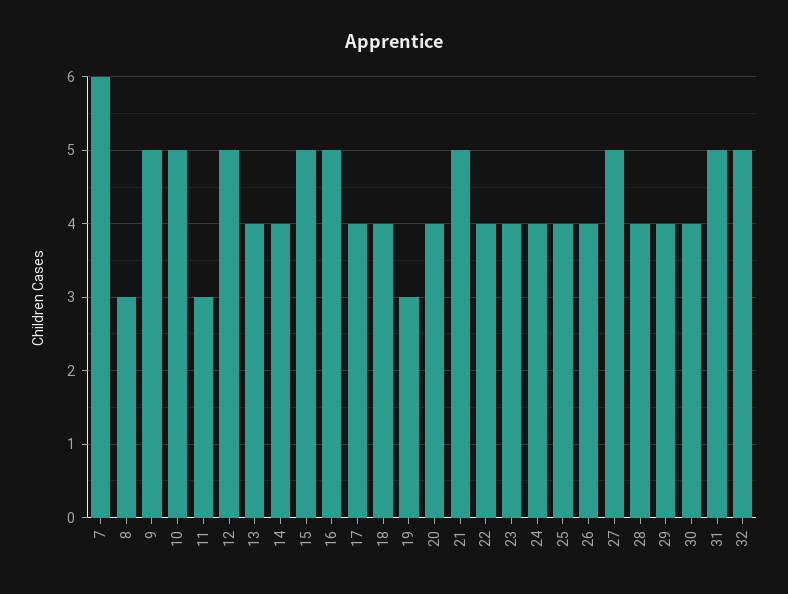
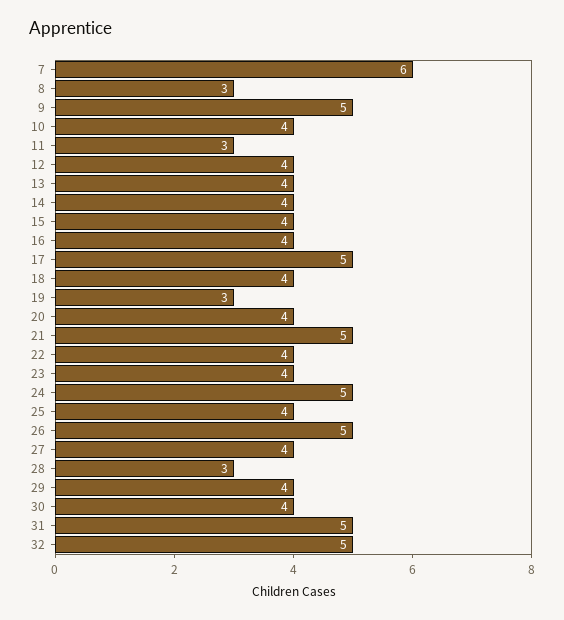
10: 5 -> 4
12: 5 -> 4
15: 5 -> 4
16: 5 -> 4
17: 4 -> 5
24: 4 -> 5
26: 4 -> 5
27: 5 -> 4
28: 4 -> 3

